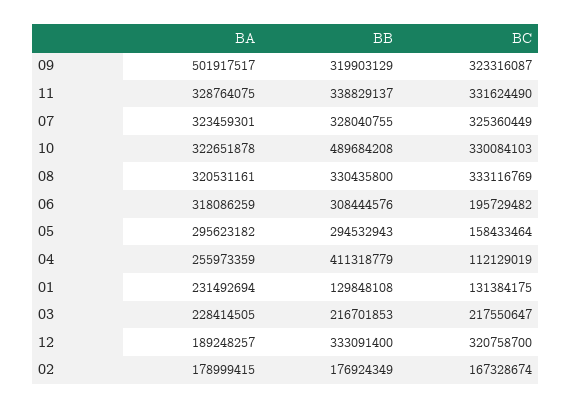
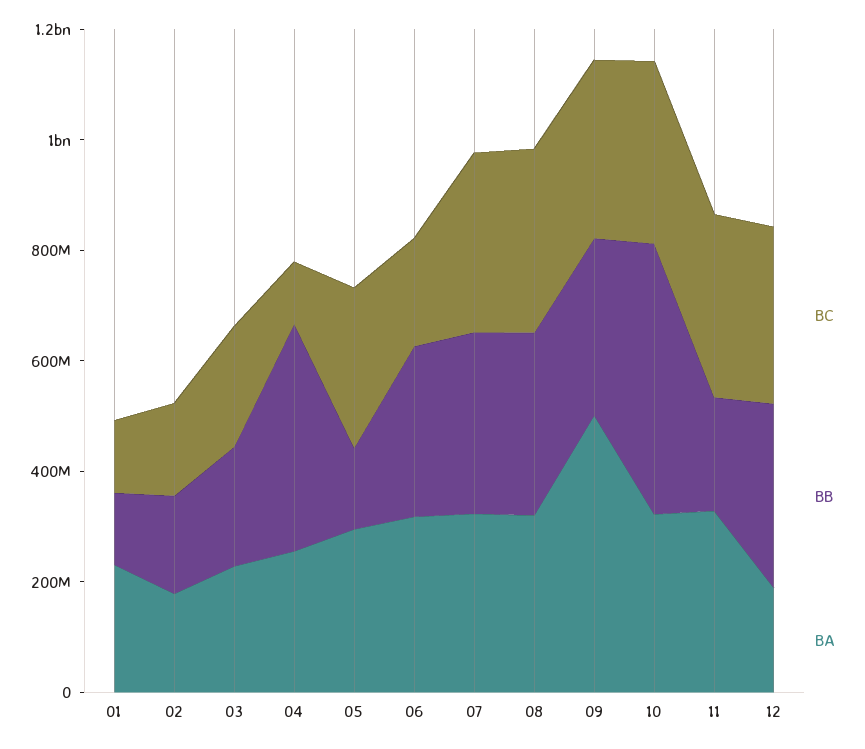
BB, 11: 338829137 -> 200000000
BB, 05: 294532943 -> 150000000
BC, 05: 158433464 -> 300000000

